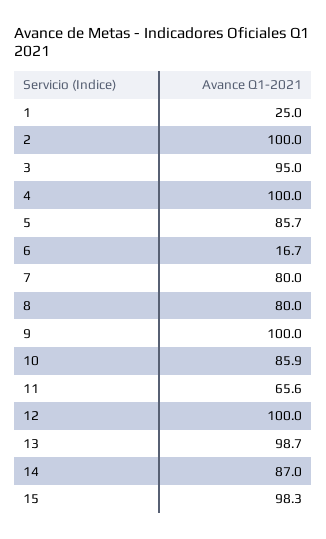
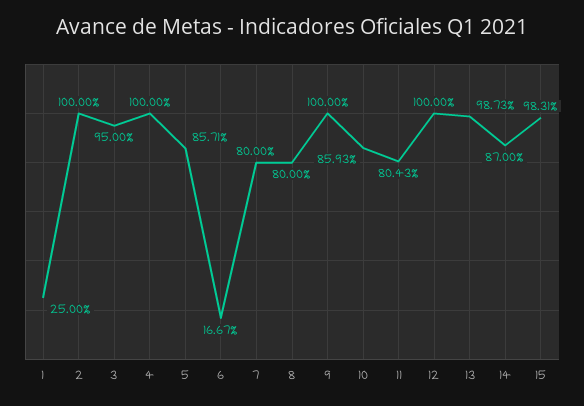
11: 65.6 -> 80.43

